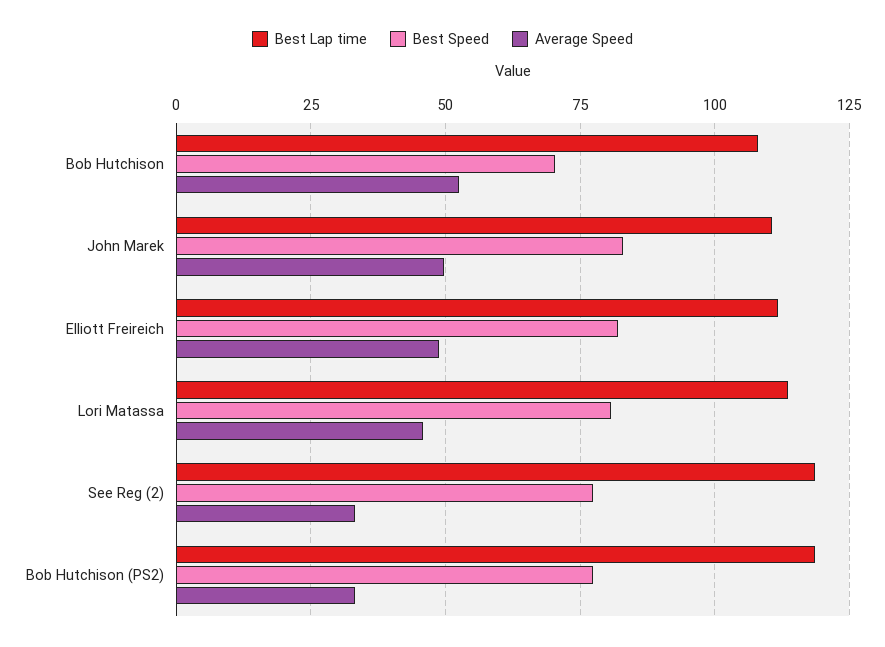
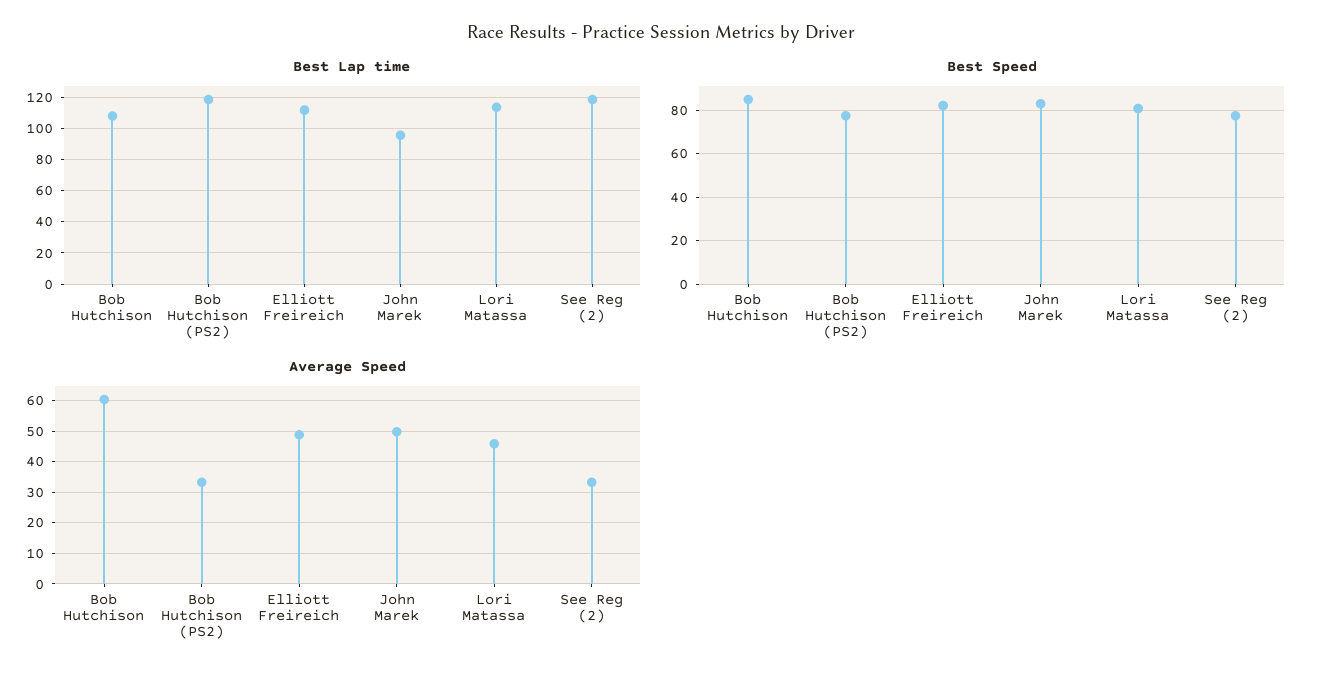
Best Speed, Bob Hutchison: 70 -> 85
Average Speed, Bob Hutchison: 52.5 -> 60
Best Lap time, John Marek: 110 -> 95

